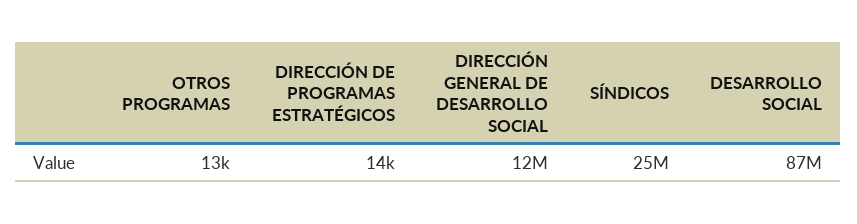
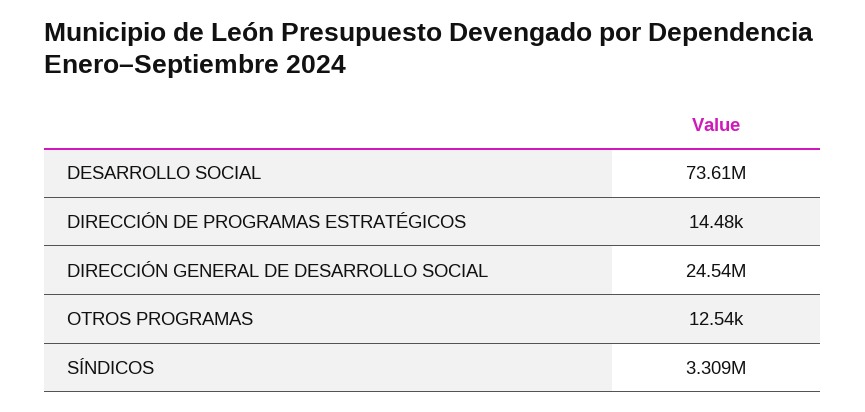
DIRECCIÓN GENERAL DE DESARROLLO SOCIAL: 12000000 -> 24540000
SÍNDICOS: 25000000 -> 3309000
DESARROLLO SOCIAL: 87000000 -> 73610000

